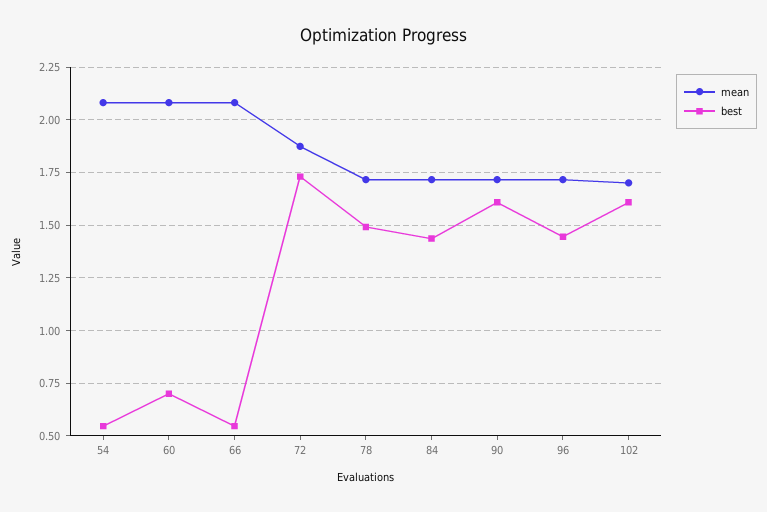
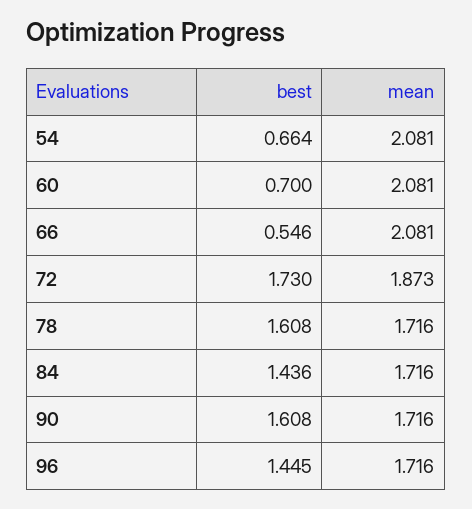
best, 54: 0.55 -> 0.664
best, 78: 1.5 -> 1.608
mean, 102: 1.7 -> none
best, 102: 1.6 -> none

